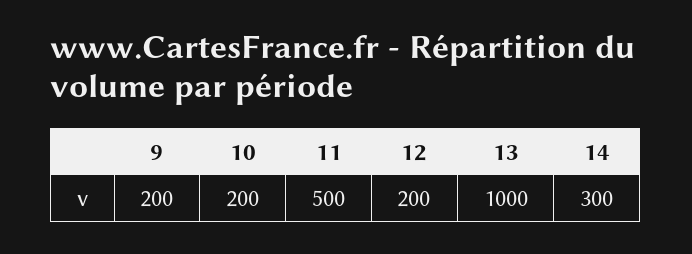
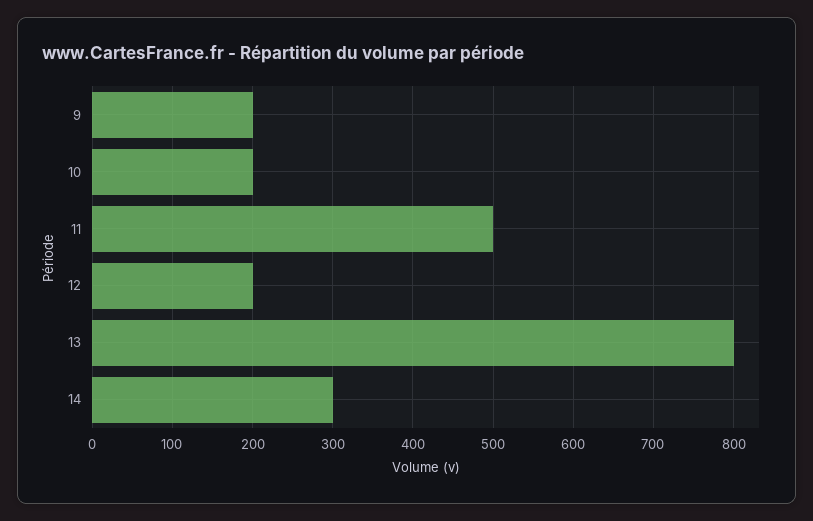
13: 1000 -> 800

